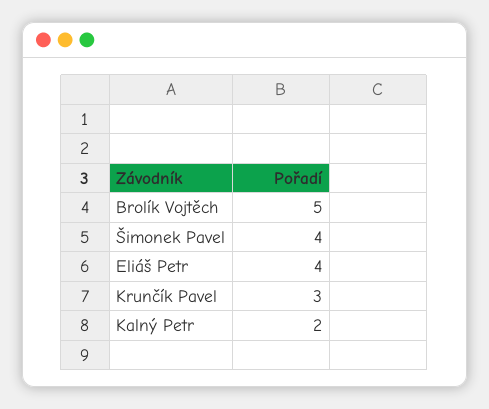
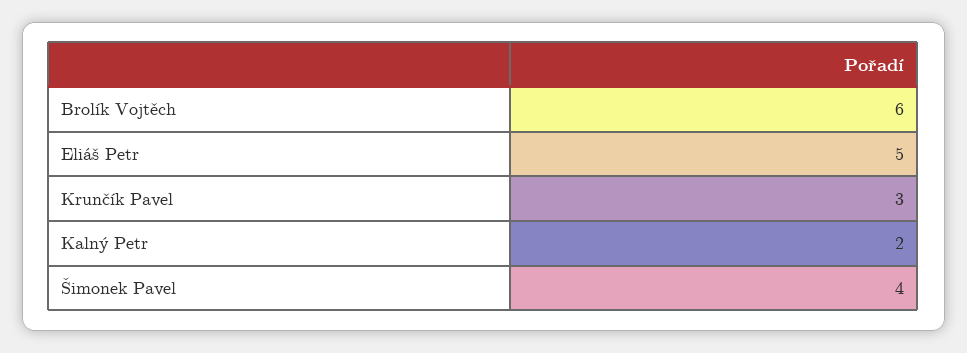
Brolík Vojtěch: 5 -> 6
Eliáš Petr: 4 -> 5

